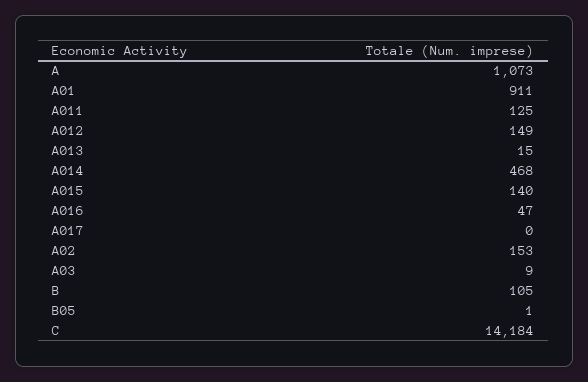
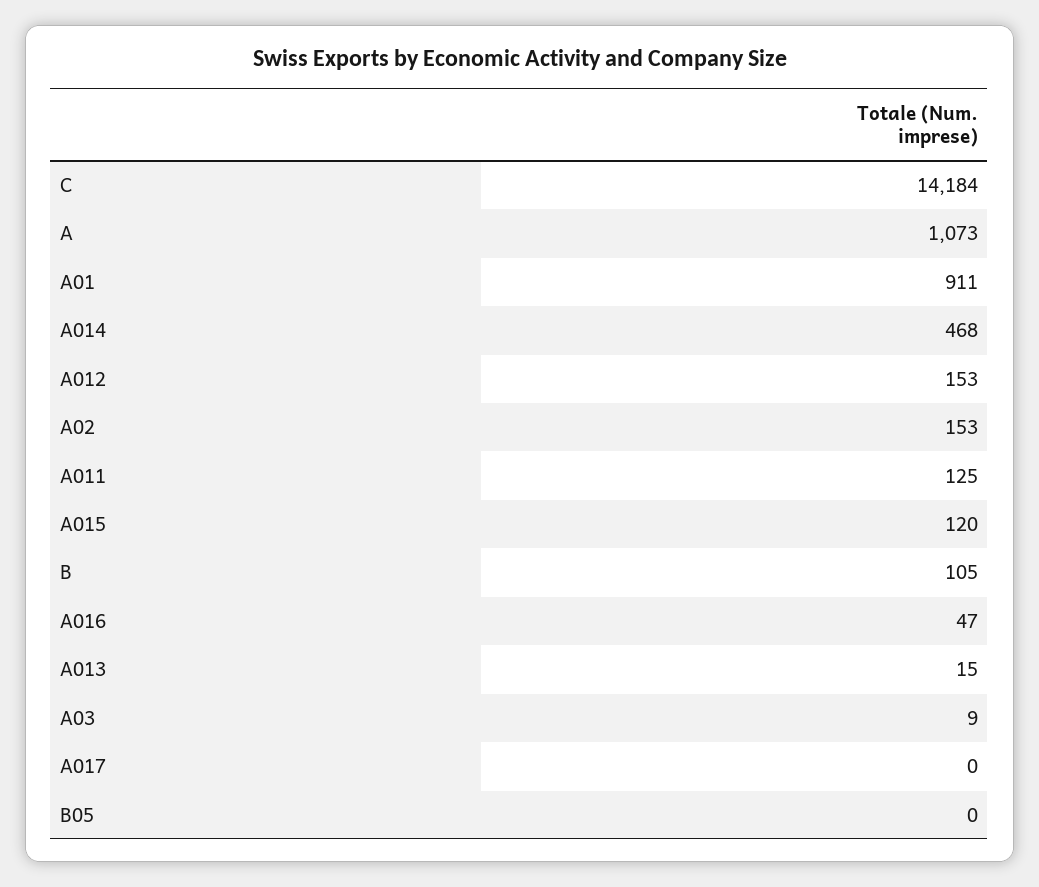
A012: 149 -> 153
A015: 140 -> 120
B05: 1 -> 0

